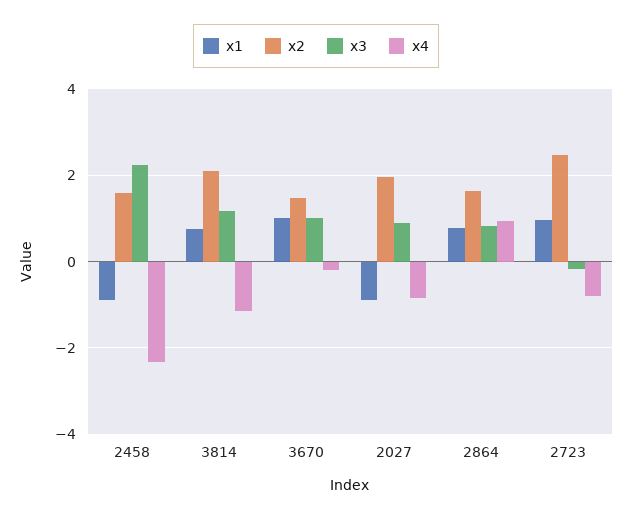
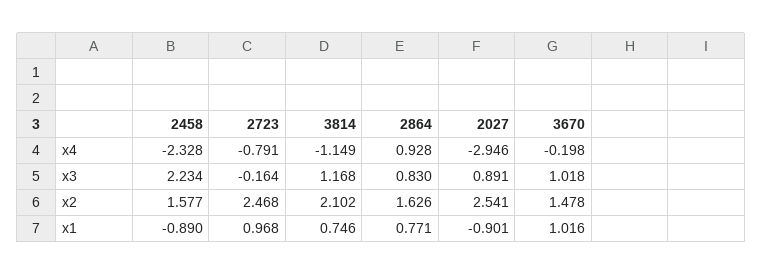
x2, 2027: 2 -> 2.541
x4, 2027: -0.8 -> -2.946

